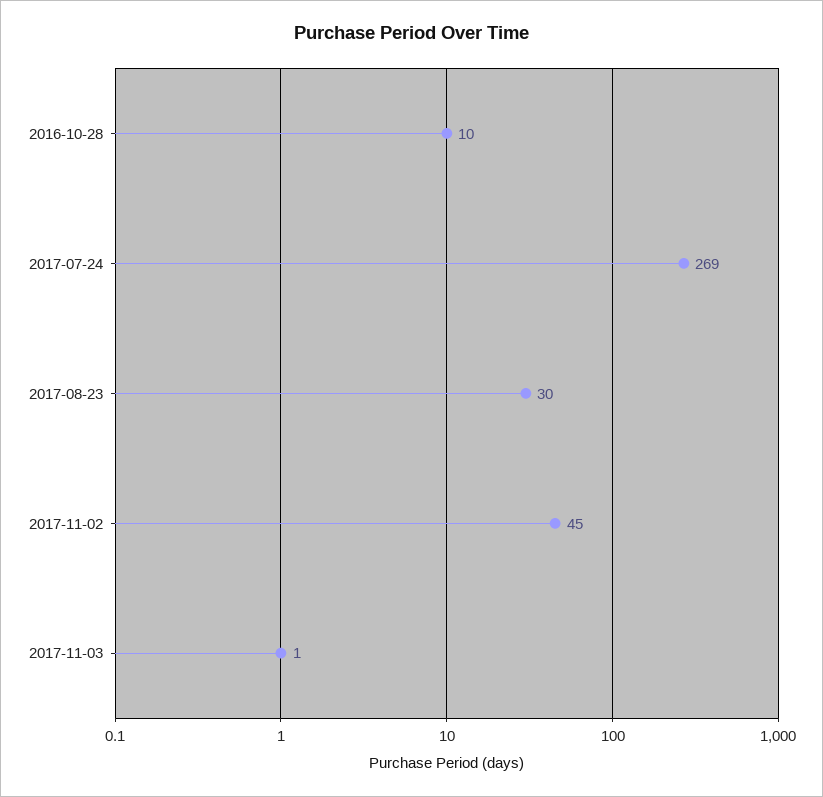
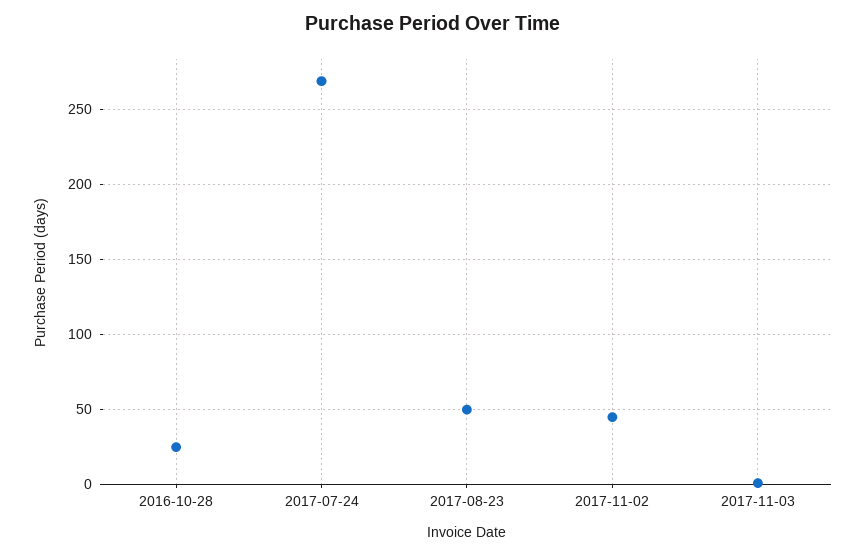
2016-10-28: 10 -> 25
2017-08-23: 30 -> 50

